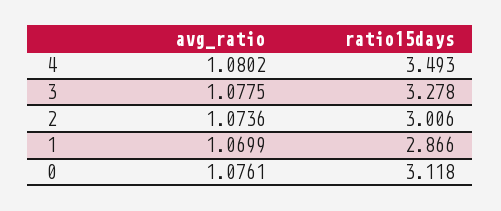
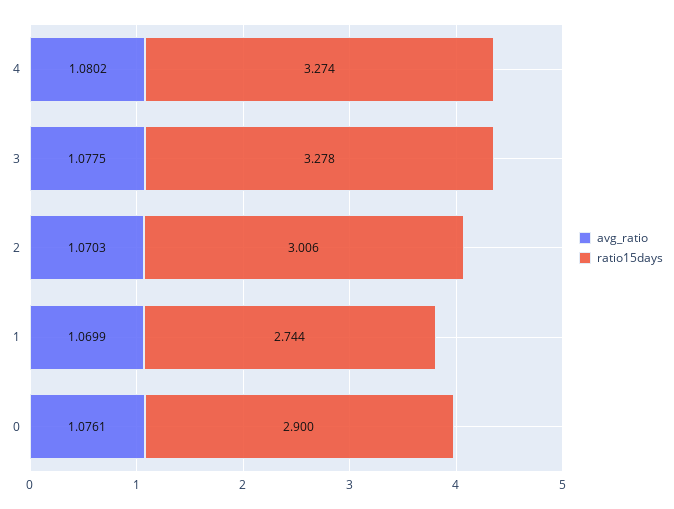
ratio15days, 4: 3.493 -> 3.274
avg_ratio, 2: 1.0736 -> 1.0703
ratio15days, 1: 2.866 -> 2.744
ratio15days, 0: 3.118 -> 2.9

